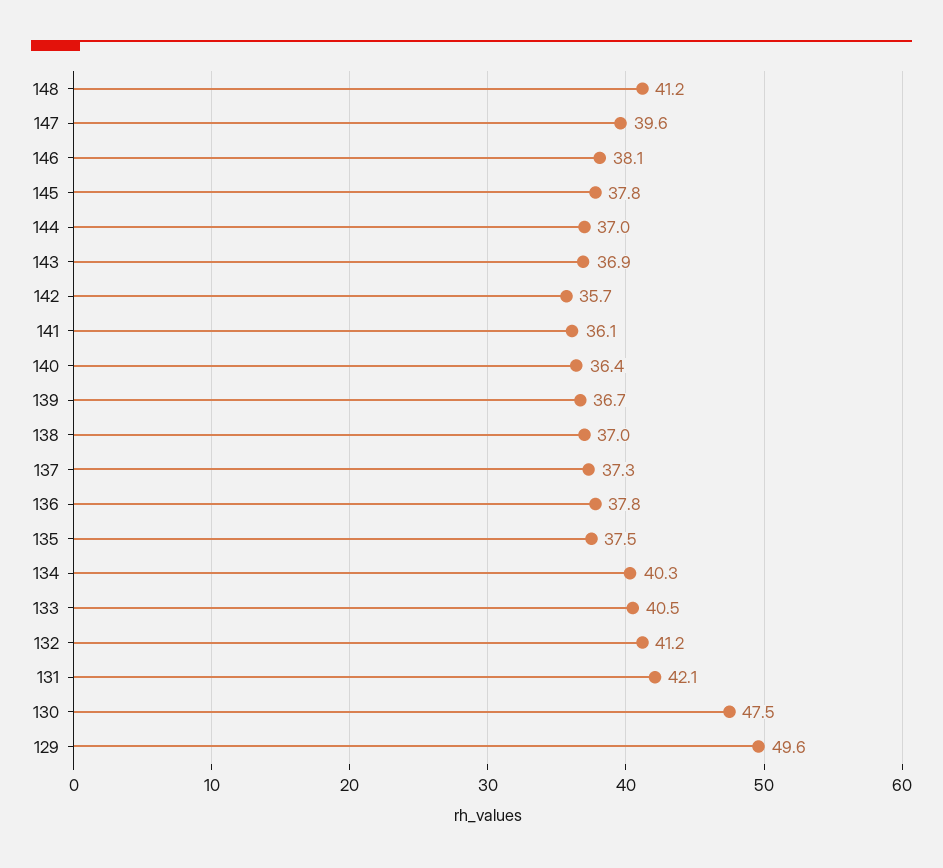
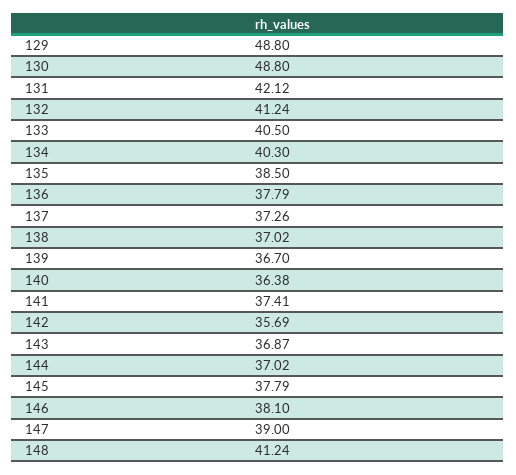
147: 39.6 -> 39
141: 36.1 -> 37.41
135: 37.5 -> 38.5
130: 47.5 -> 48.8
129: 49.6 -> 48.8

